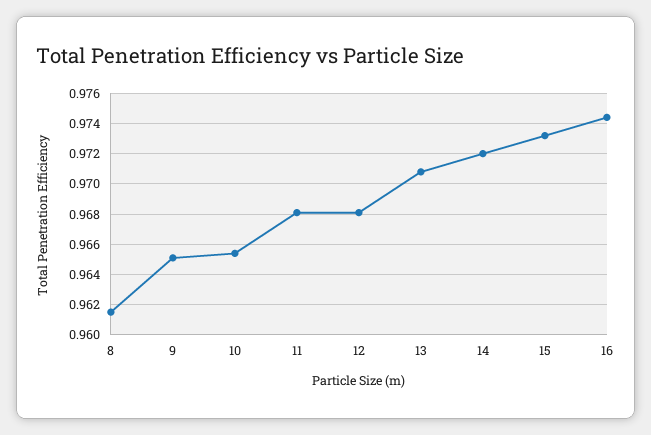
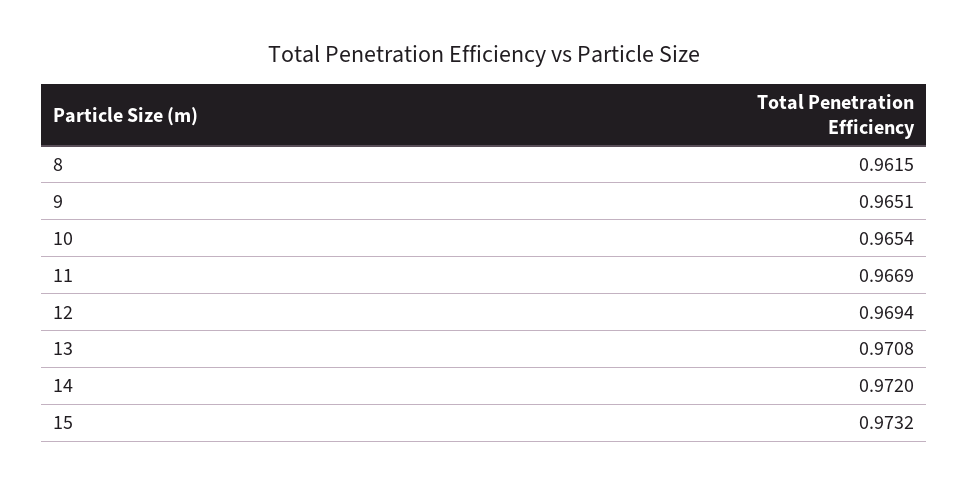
11: 0.968 -> 0.9669
12: 0.968 -> 0.9694
16: 0.9745 -> none

